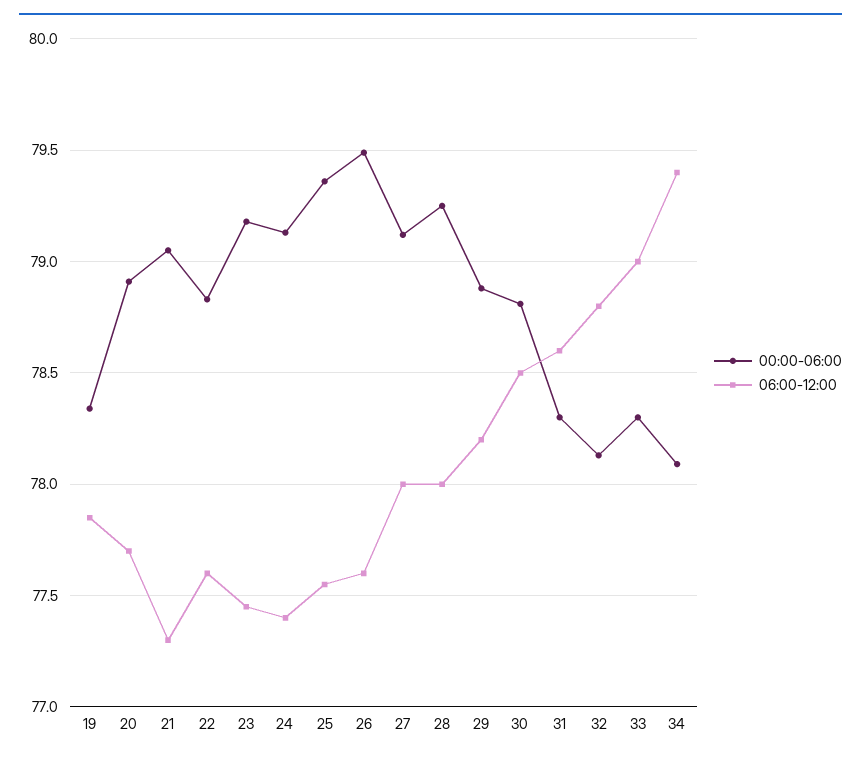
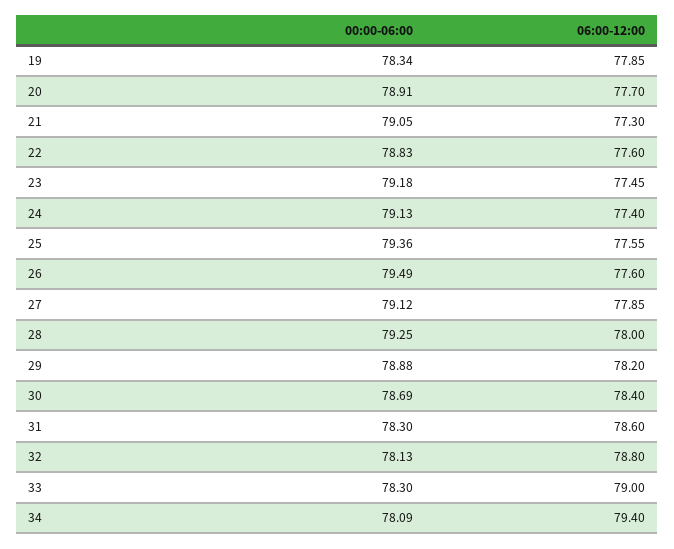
06:00-12:00, 27: 78 -> 77.85
00:00-06:00, 30: 78.8 -> 78.69
06:00-12:00, 30: 78.5 -> 78.4

